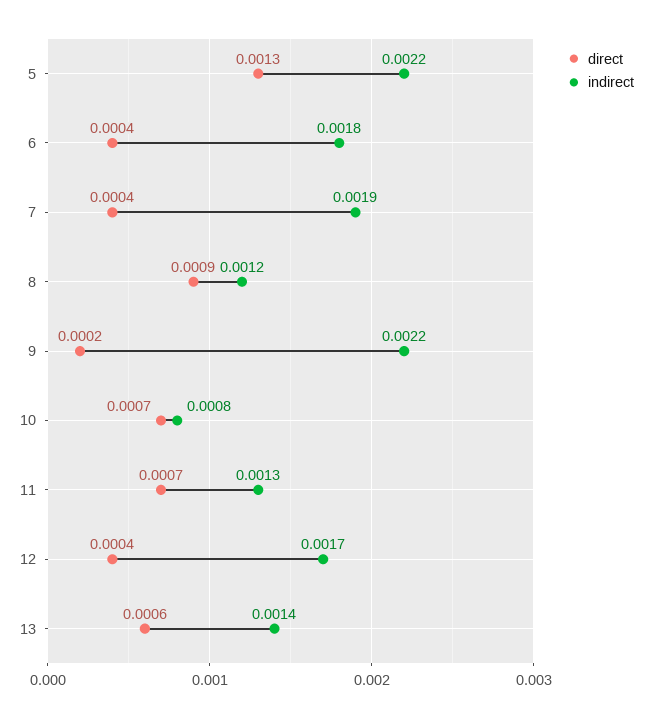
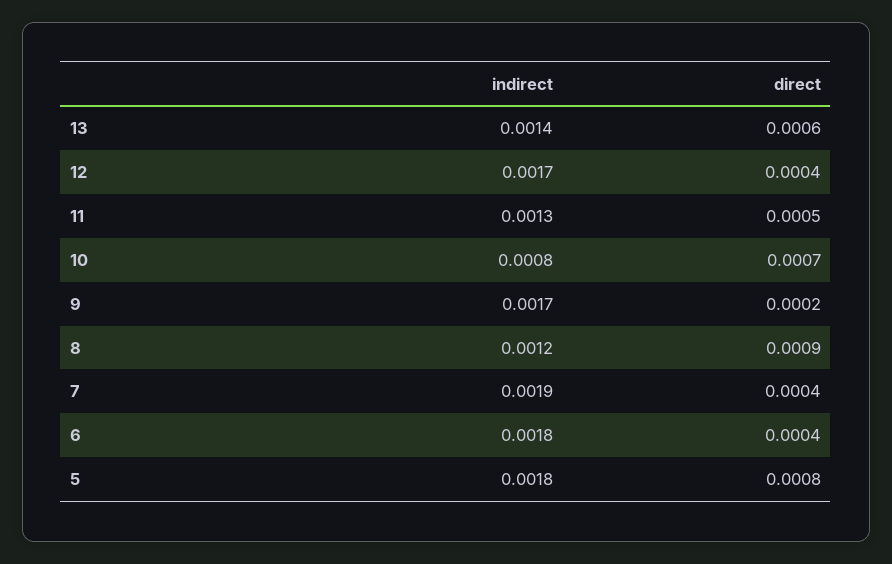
direct, 5: 0.0013 -> 0.0008
indirect, 5: 0.0022 -> 0.0018
indirect, 9: 0.0022 -> 0.0017
direct, 11: 0.0007 -> 0.0005

